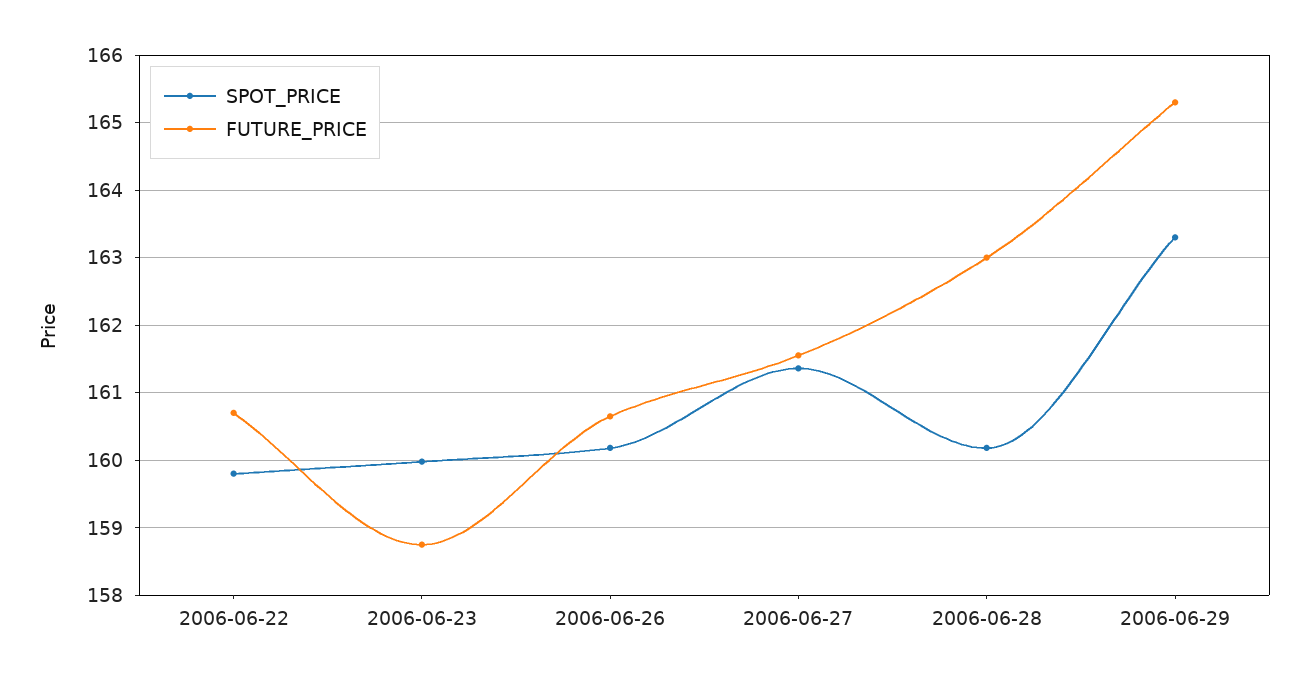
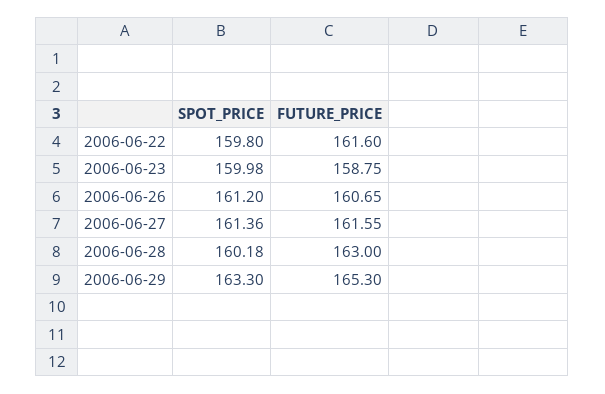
FUTURE_PRICE, 2006-06-22: 160.7 -> 161.6
SPOT_PRICE, 2006-06-26: 160.2 -> 161.2

